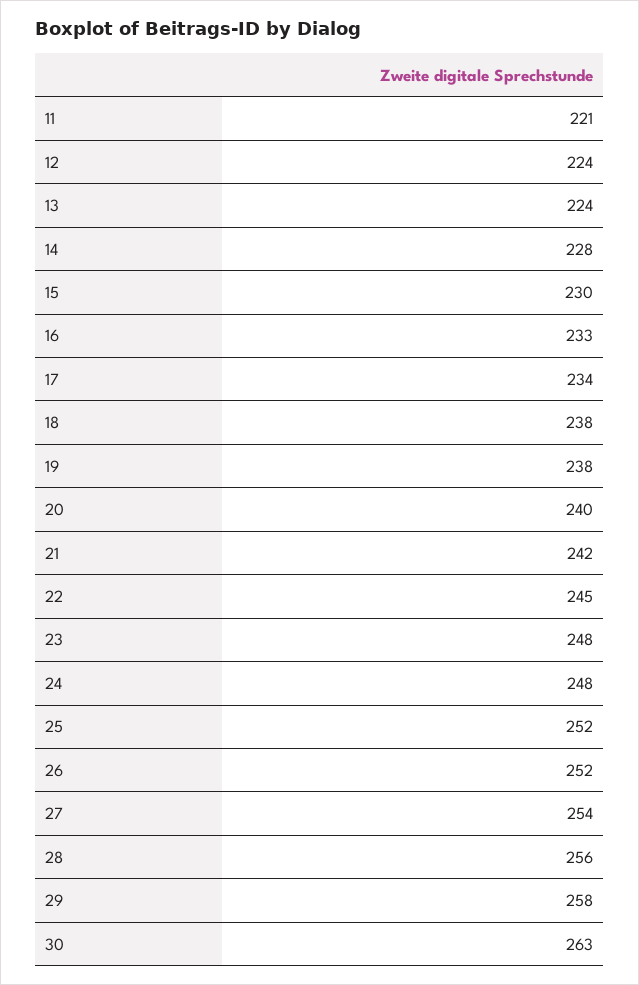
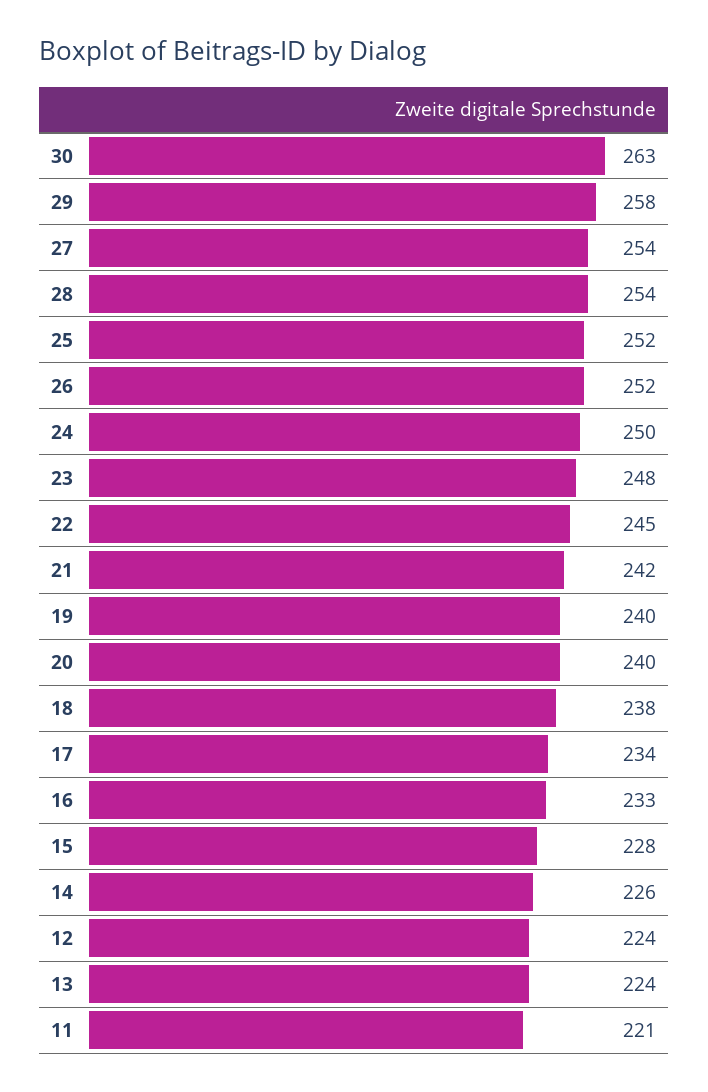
14: 228 -> 226
15: 230 -> 228
19: 238 -> 240
24: 248 -> 250
28: 256 -> 254

